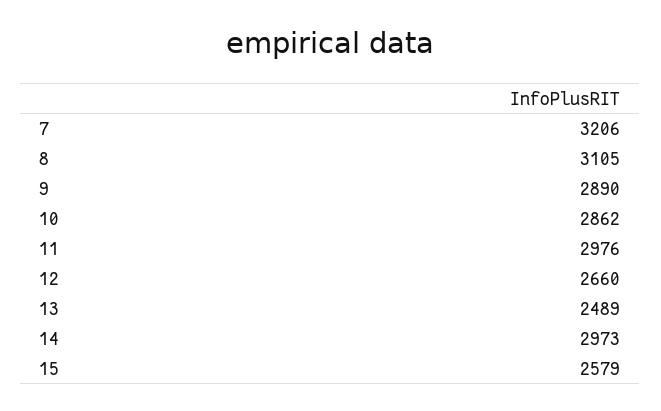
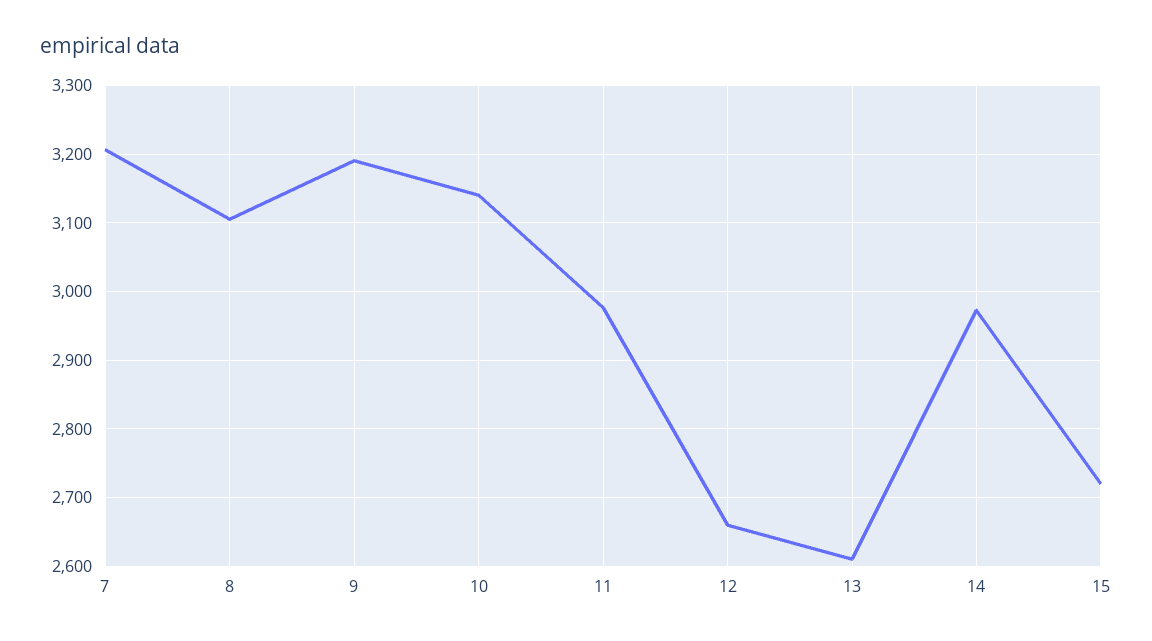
9: 2890 -> 3190
10: 2862 -> 3140
13: 2489 -> 2610
15: 2579 -> 2720

